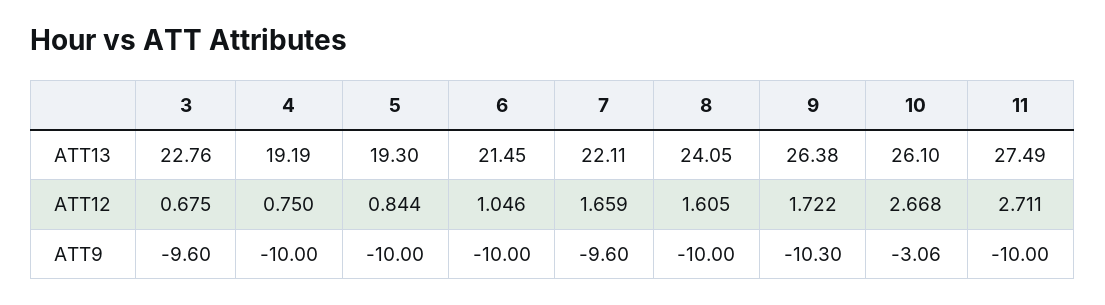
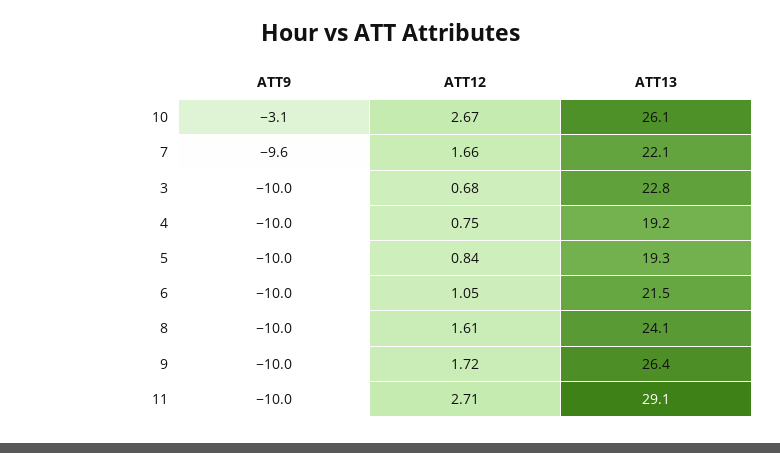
11, ATT13: 27.49 -> 29.1
3, ATT9: -9.6 -> -10
9, ATT9: -10.3 -> -10

